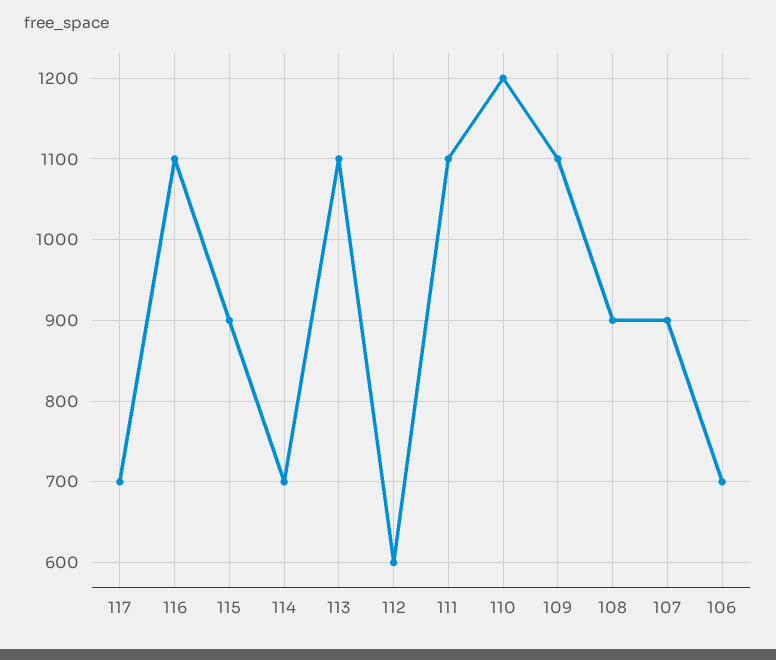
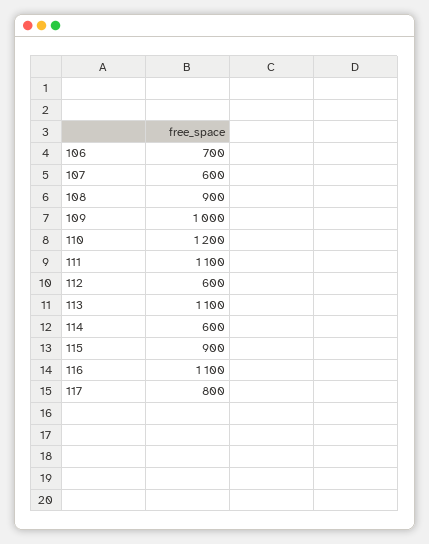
117: 700 -> 800
114: 700 -> 600
109: 1100 -> 1000
107: 900 -> 600

